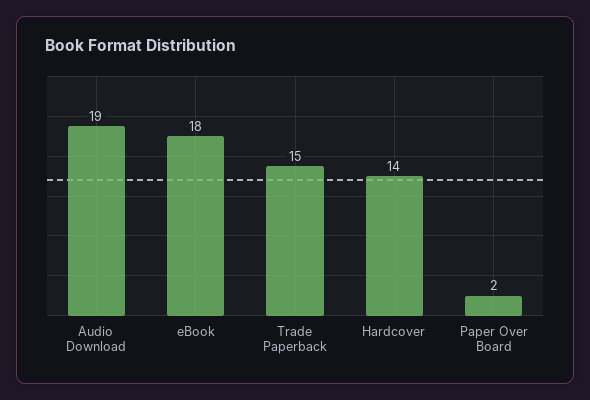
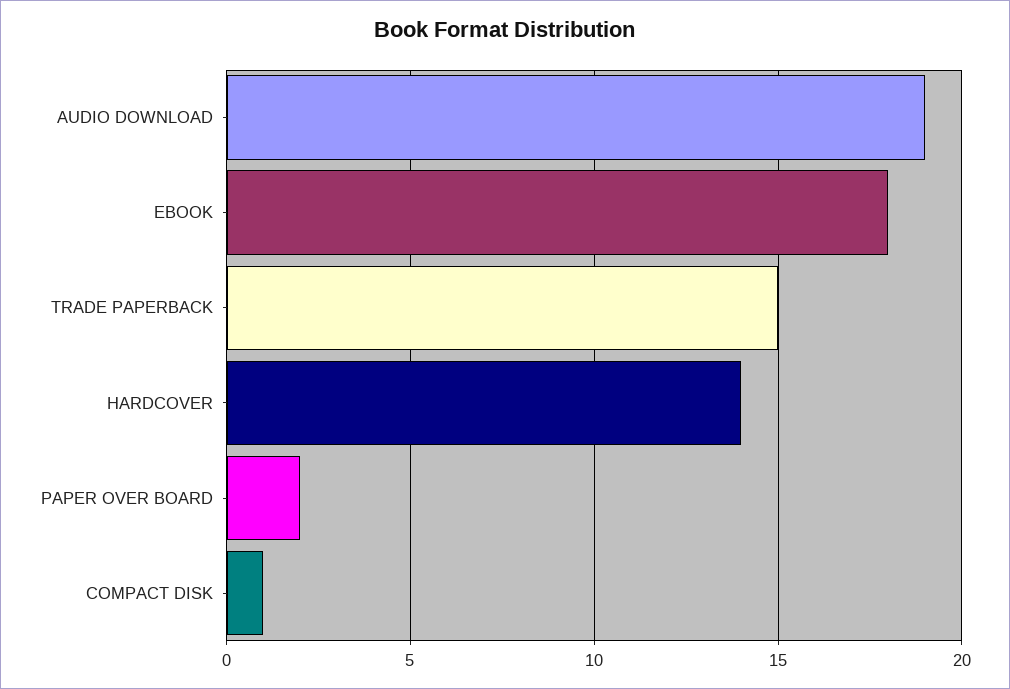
COMPACT DISK: none -> 1

